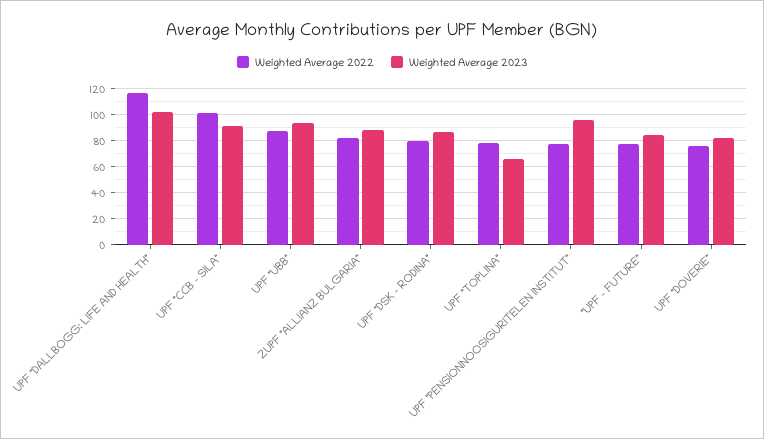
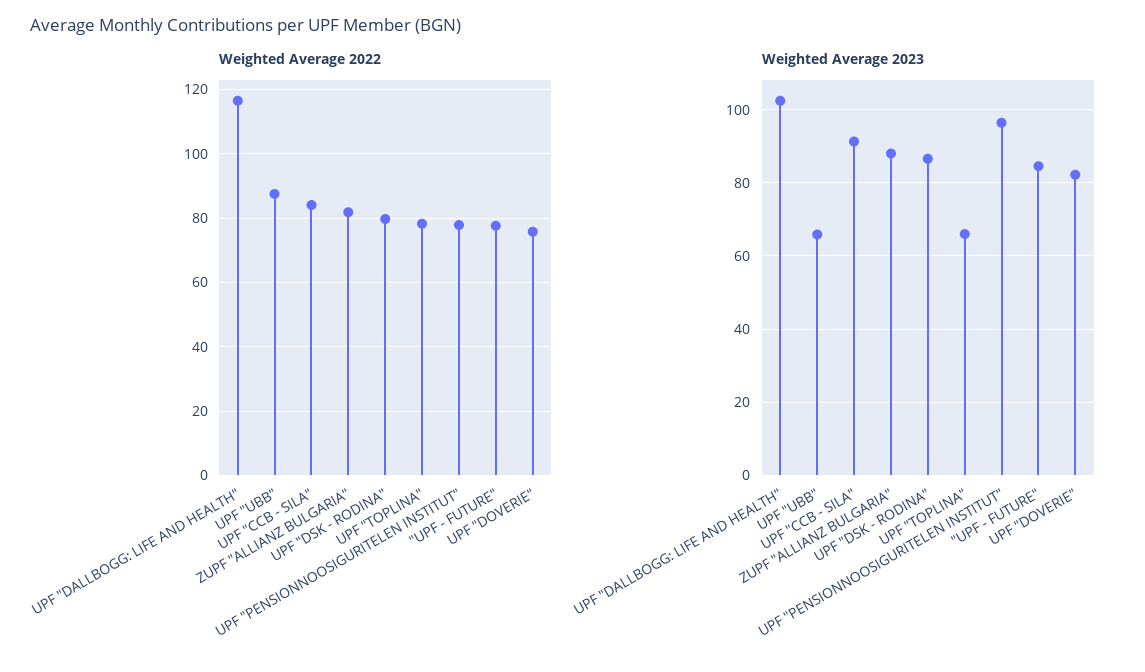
Weighted Average 2022, UPF "CCB - SILA": 100 -> 84
Weighted Average 2023, UPF "UBB": 95 -> 66

